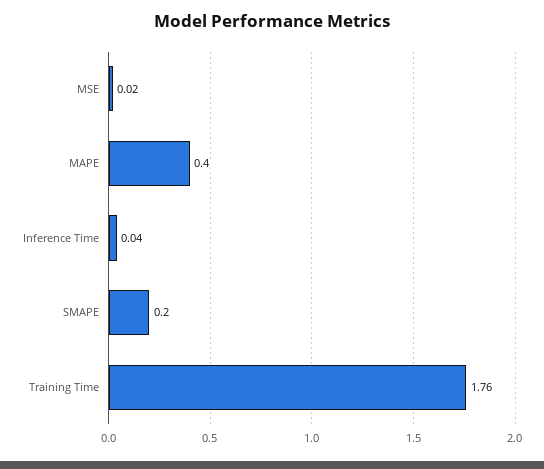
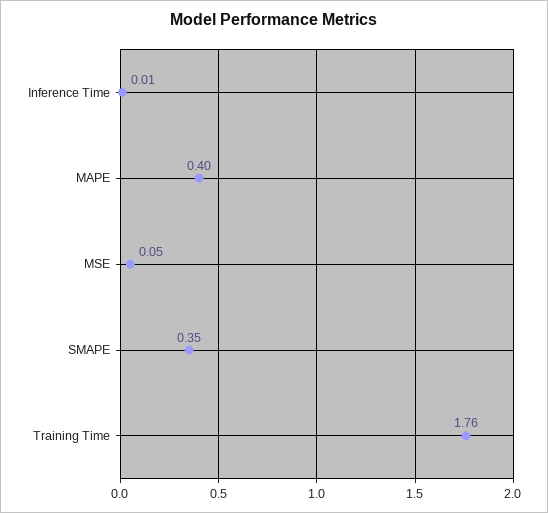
MSE: 0.02 -> 0.05
Inference Time: 0.04 -> 0.01
SMAPE: 0.2 -> 0.35

